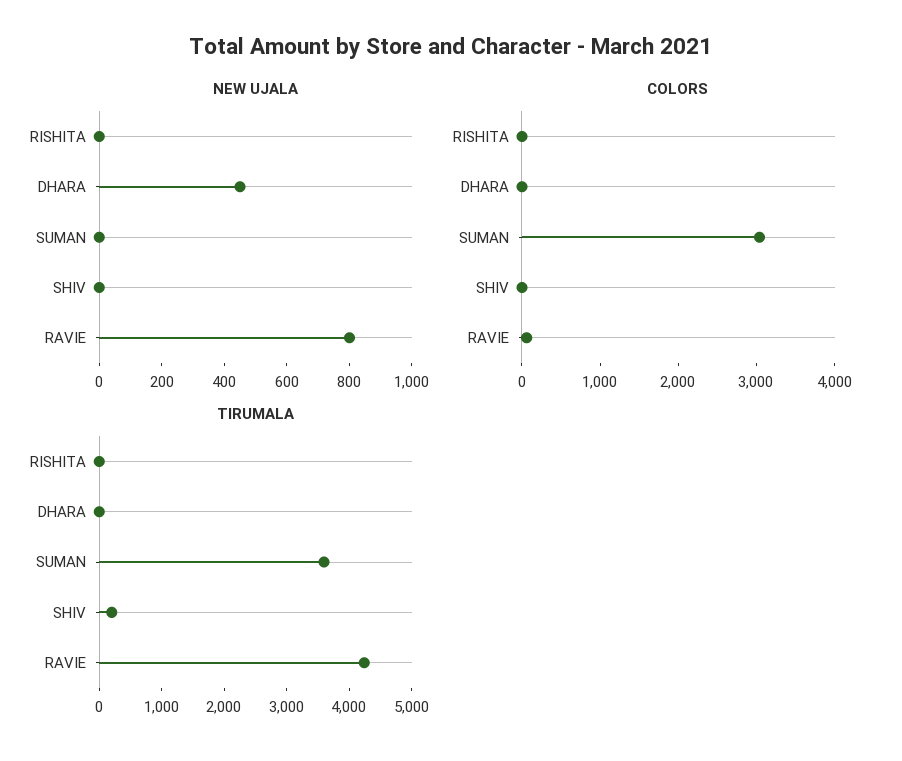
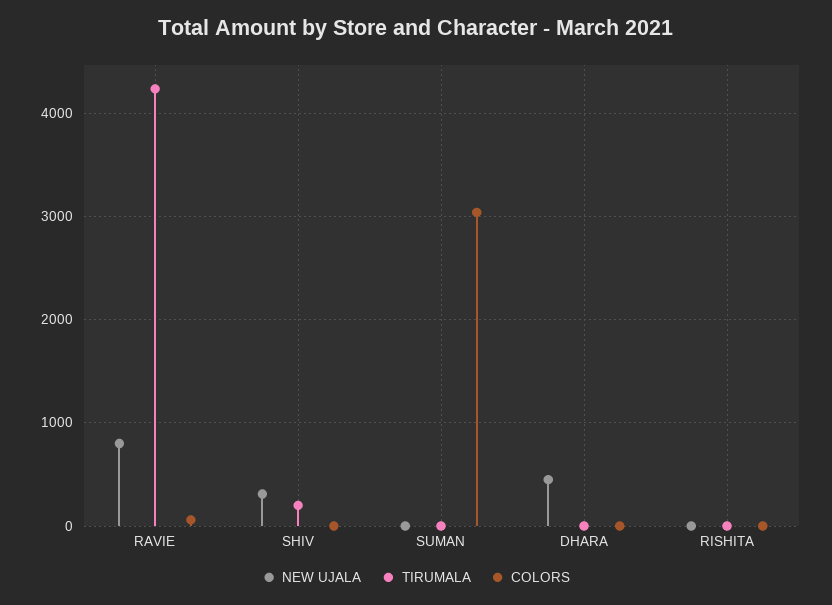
NEW UJALA, SHIV: 0 -> 300
TIRUMALA, SUMAN: 3600 -> 0

